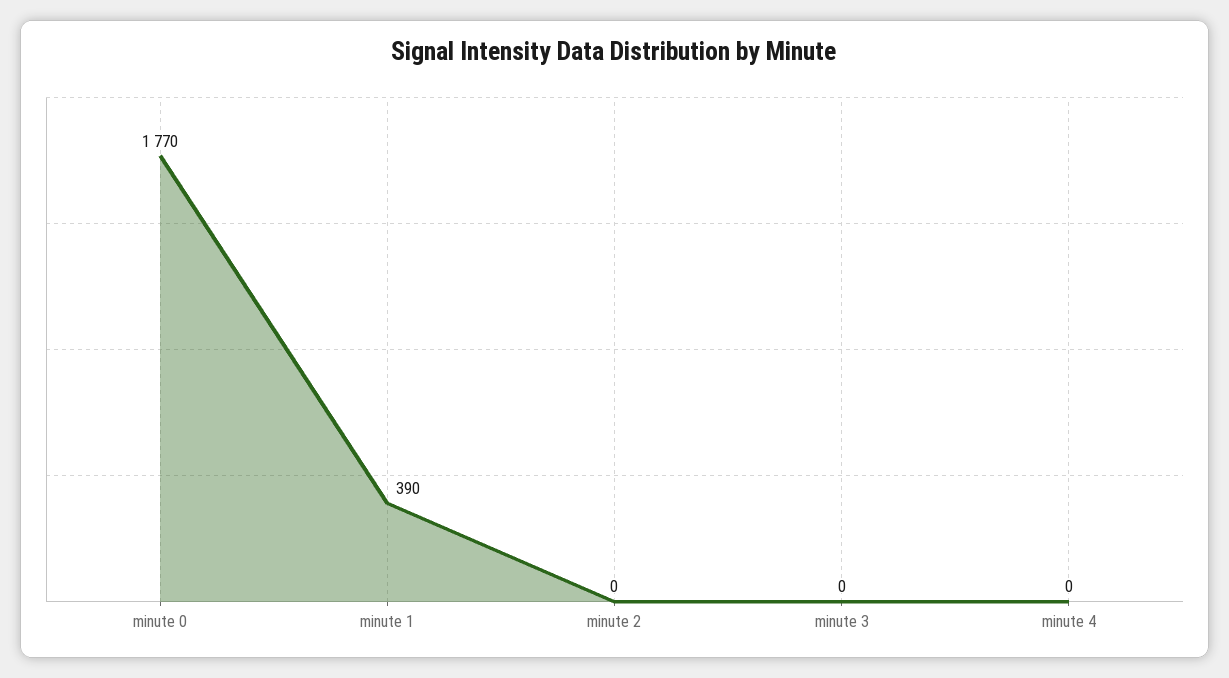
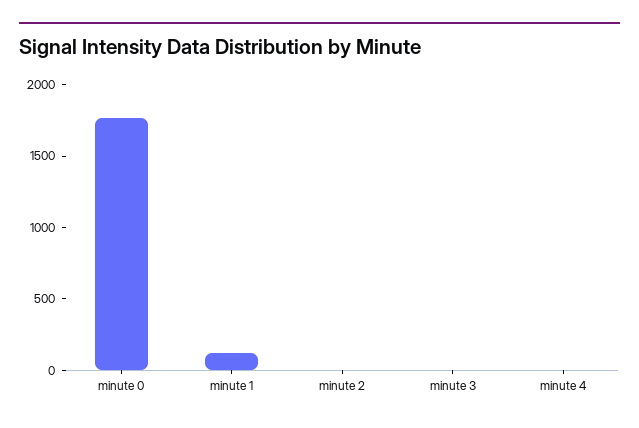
minute 1: 390 -> 100

